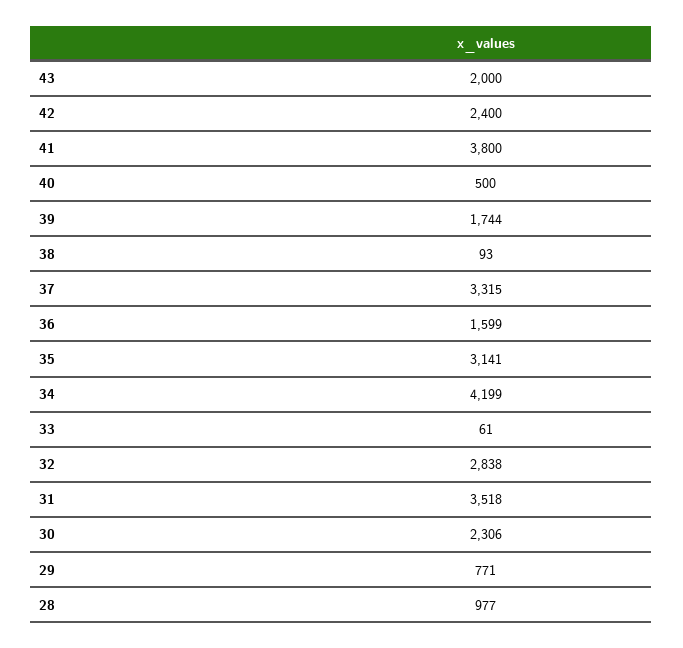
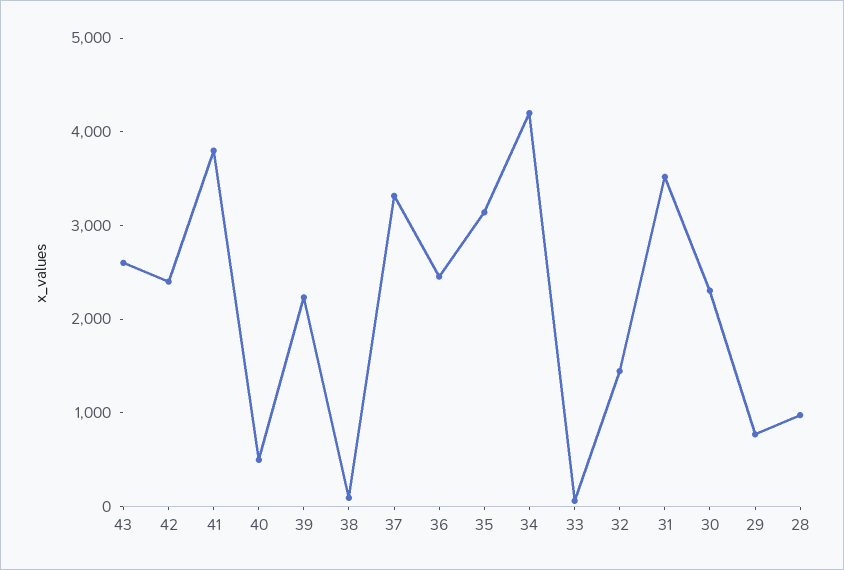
43: 2000 -> 2600
39: 1744 -> 2200
36: 1599 -> 2400
32: 2838 -> 1400

